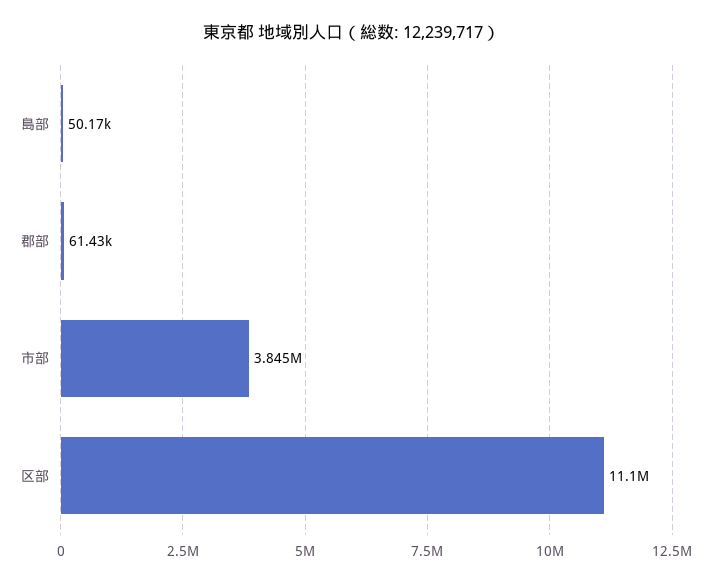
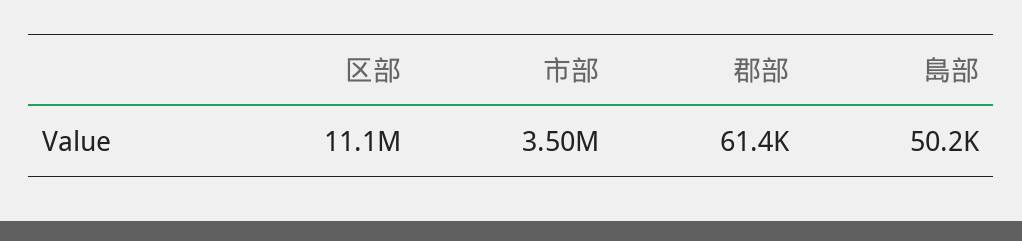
市部: 3845000 -> 3500000

